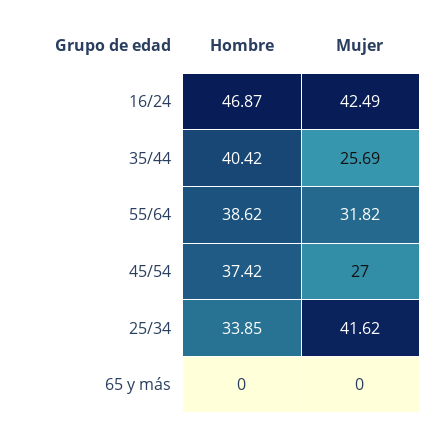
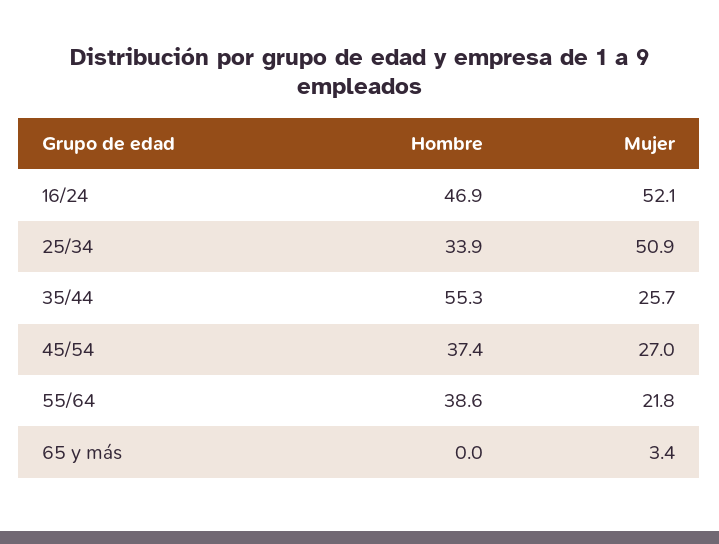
Mujer, 16/24: 42.49 -> 52.1
Hombre, 35/44: 40.42 -> 55.3
Mujer, 55/64: 31.82 -> 21.8
Mujer, 25/34: 41.62 -> 50.9
Mujer, 65 y más: 0 -> 3.4

